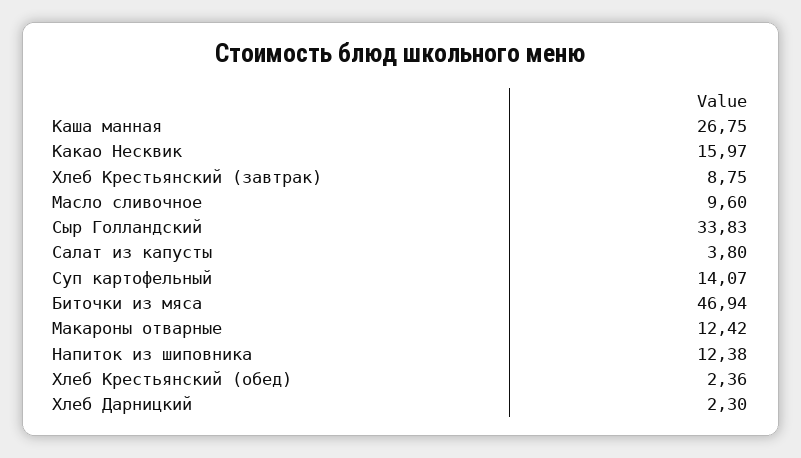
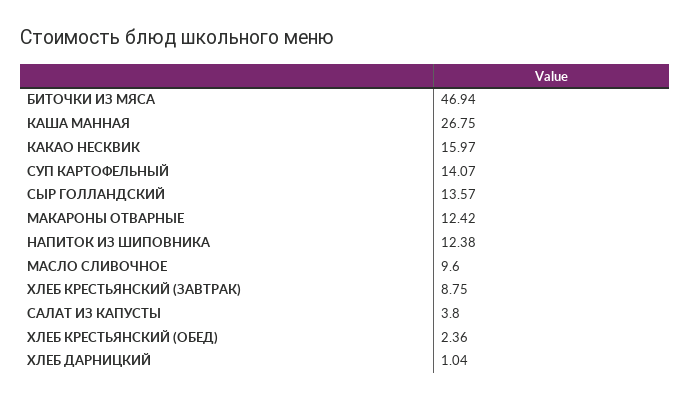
Сыр Голландский: 33.83 -> 13.57
Хлеб Дарницкий: 2.3 -> 1.04

